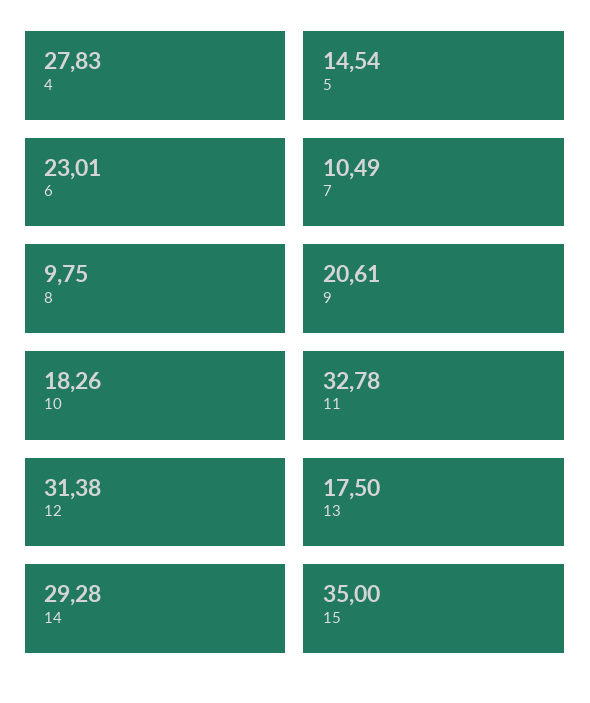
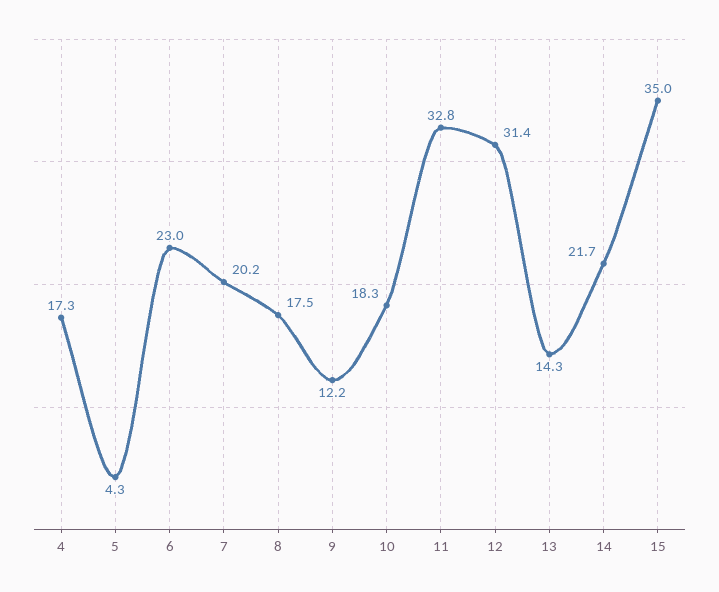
4: 27.83 -> 17.3
5: 14.54 -> 4.3
7: 10.49 -> 20.2
8: 9.75 -> 17.5
9: 20.61 -> 12.2
13: 17.5 -> 14.3
14: 29.28 -> 21.7

